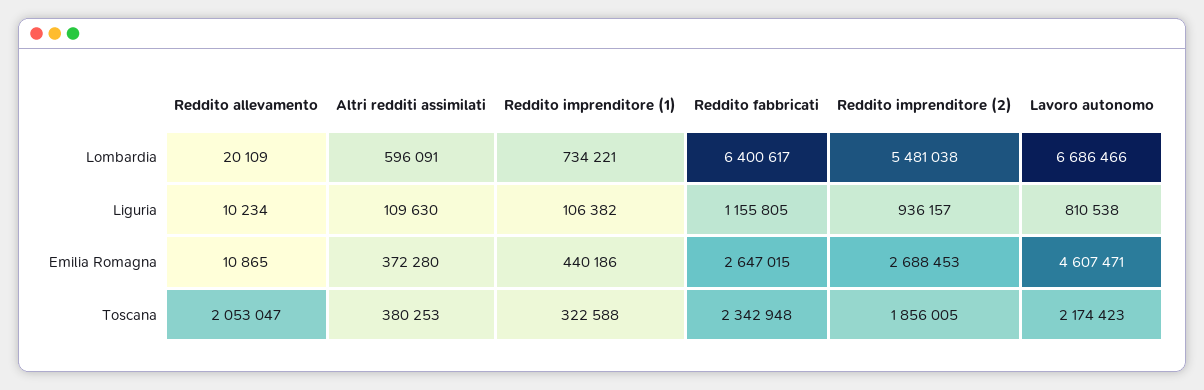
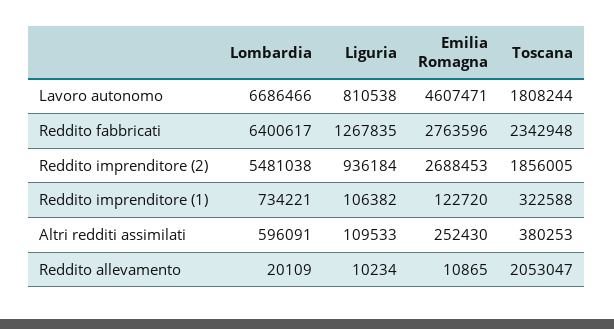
Altri redditi assimilati, Liguria: 109630 -> 109533
Reddito fabbricati, Liguria: 1155805 -> 1267835
Reddito imprenditore (2), Liguria: 936157 -> 936184
Altri redditi assimilati, Emilia Romagna: 372280 -> 252430
Reddito imprenditore (1), Emilia Romagna: 440186 -> 122720
Reddito fabbricati, Emilia Romagna: 2647015 -> 2763596
Lavoro autonomo, Toscana: 2174423 -> 1808244

